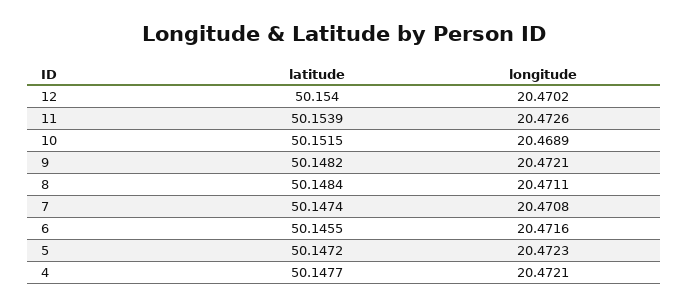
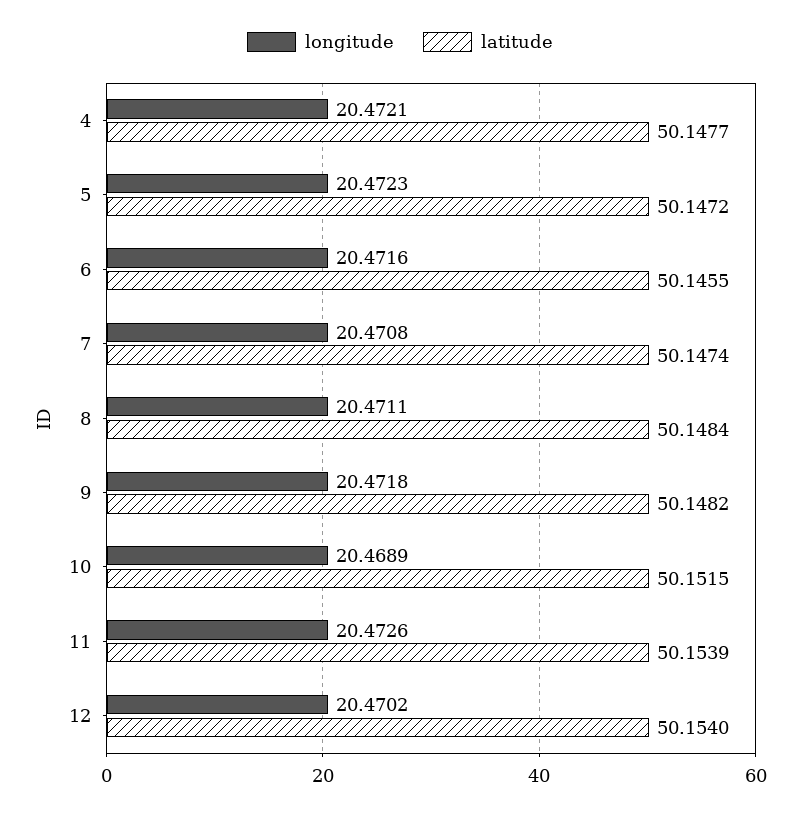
longitude, 9: 20.4721 -> 20.4718

